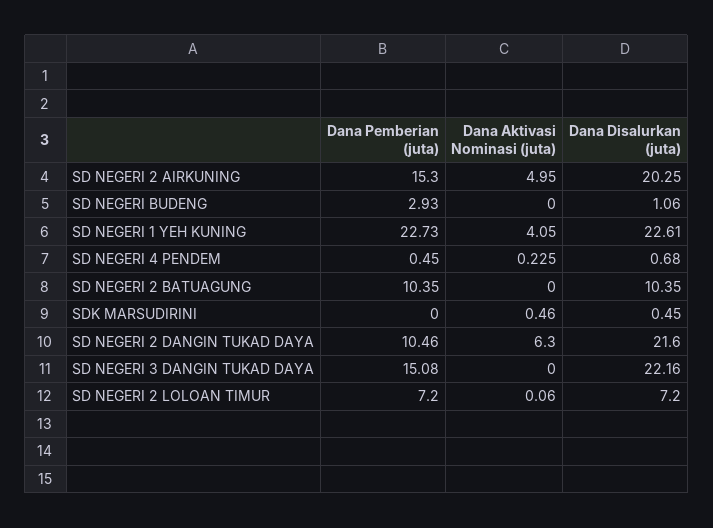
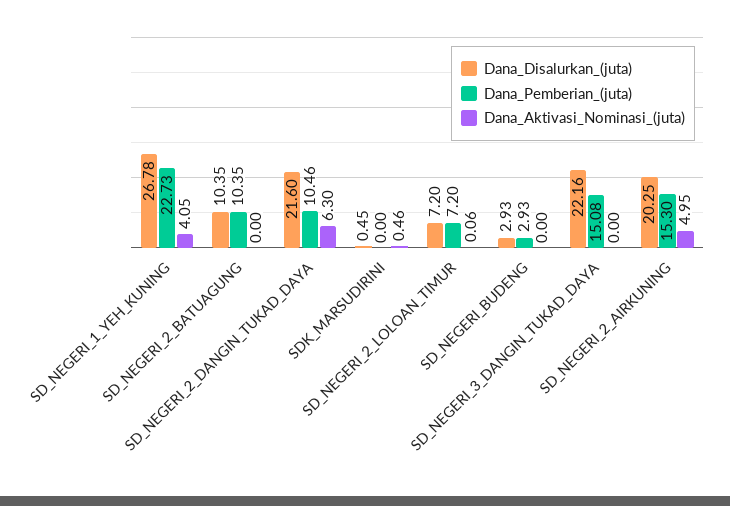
Dana Disalurkan (juta), SD NEGERI BUDENG: 1.06 -> 2.93
Dana Disalurkan (juta), SD NEGERI 1 YEH KUNING: 22.61 -> 26.78
Dana Pemberian (juta), SD NEGERI 4 PENDEM: 0.45 -> none
Dana Aktivasi Nominasi (juta), SD NEGERI 4 PENDEM: 0.225 -> none
Dana Disalurkan (juta), SD NEGERI 4 PENDEM: 0.68 -> none

